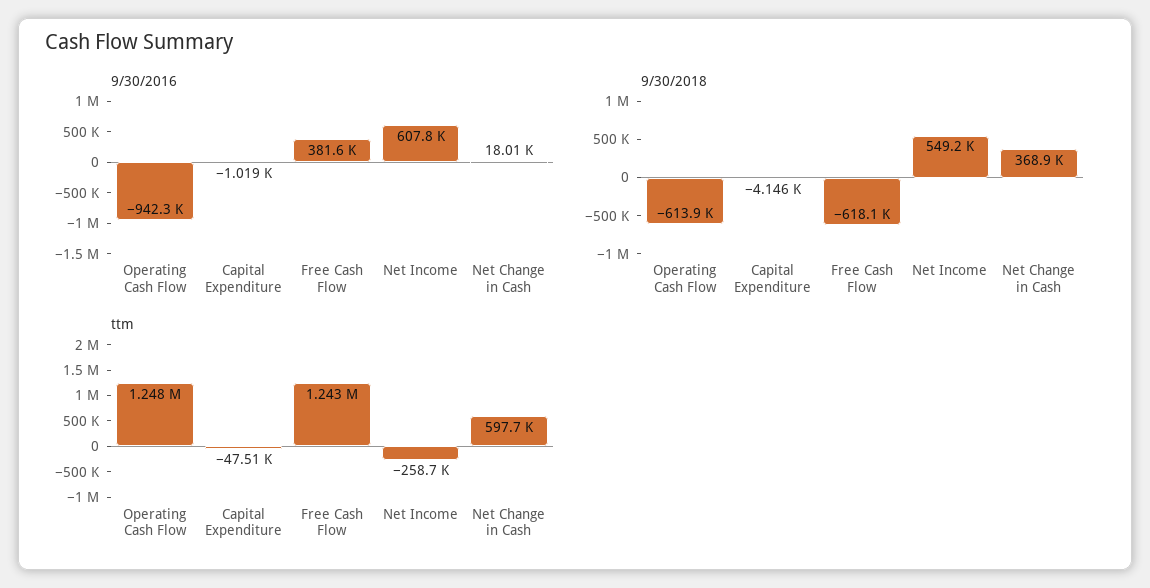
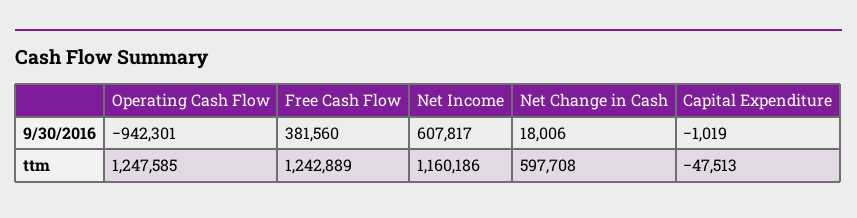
9/30/2018, Operating Cash Flow: -613900 -> none
9/30/2018, Capital Expenditure: -4146 -> none
9/30/2018, Free Cash Flow: -618100 -> none
9/30/2018, Net Income: 549200 -> none
9/30/2018, Net Change in Cash: 368900 -> none
ttm, Net Income: -258700 -> 1160186

